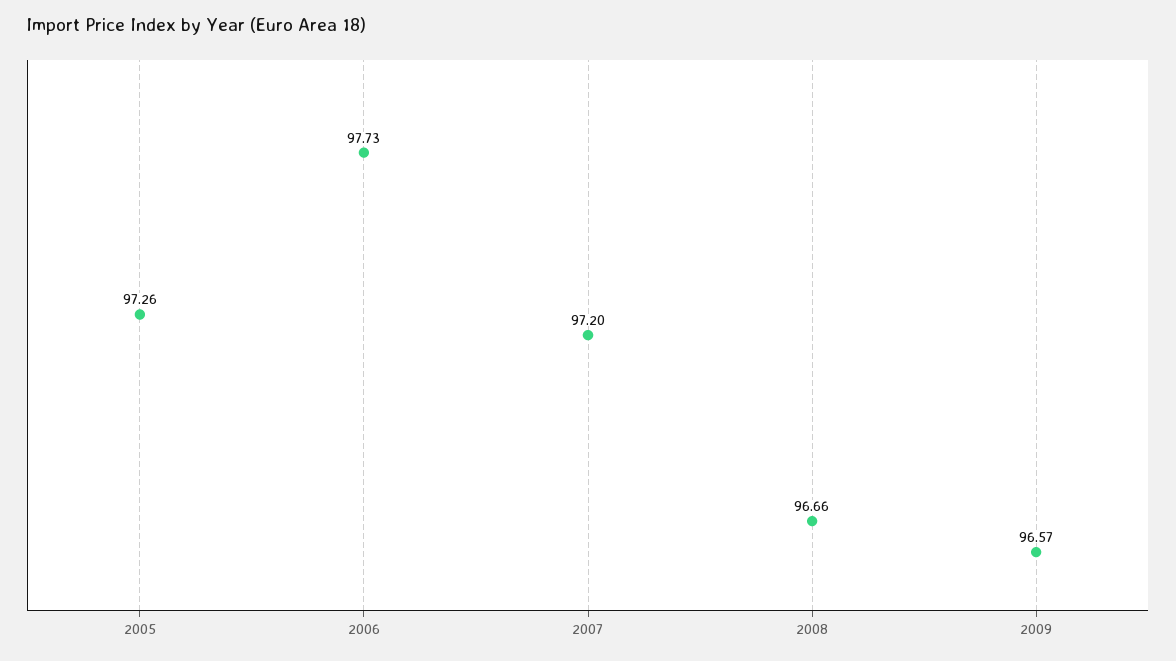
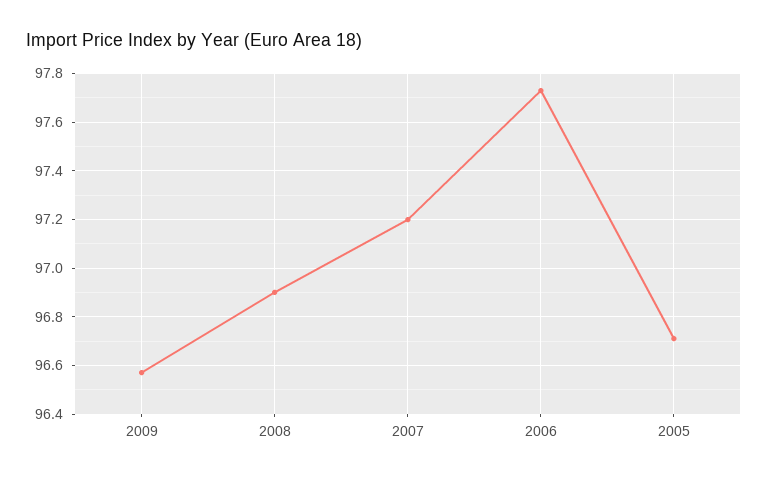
2005: 97.26 -> 96.7
2008: 96.66 -> 96.9

